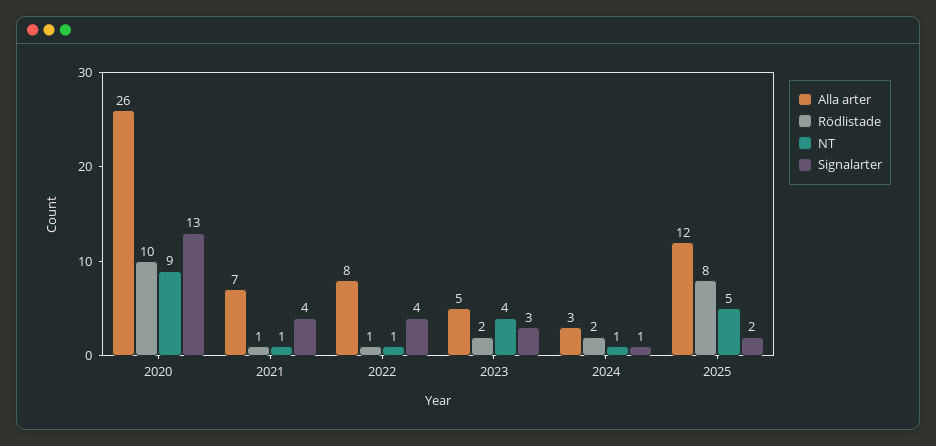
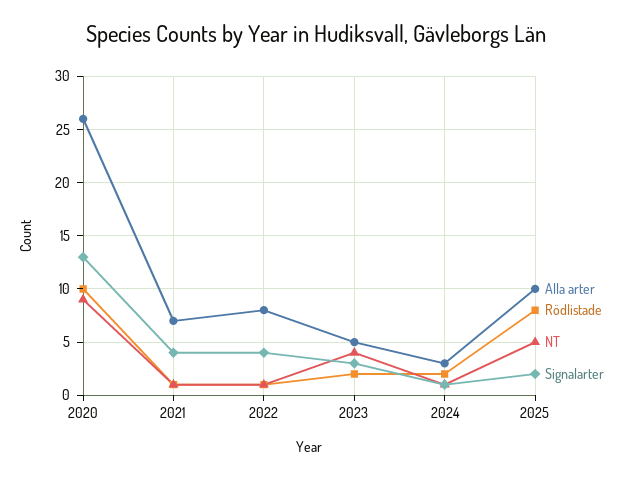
Alla arter, 2025: 12 -> 10

